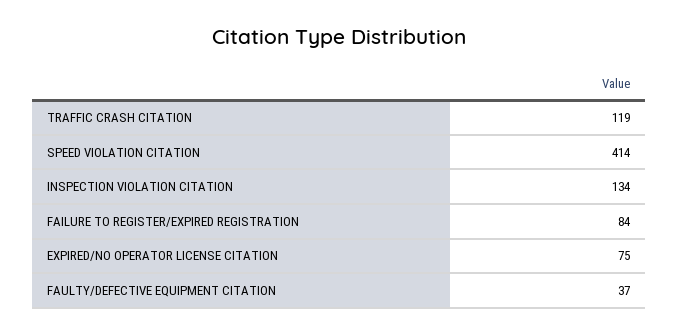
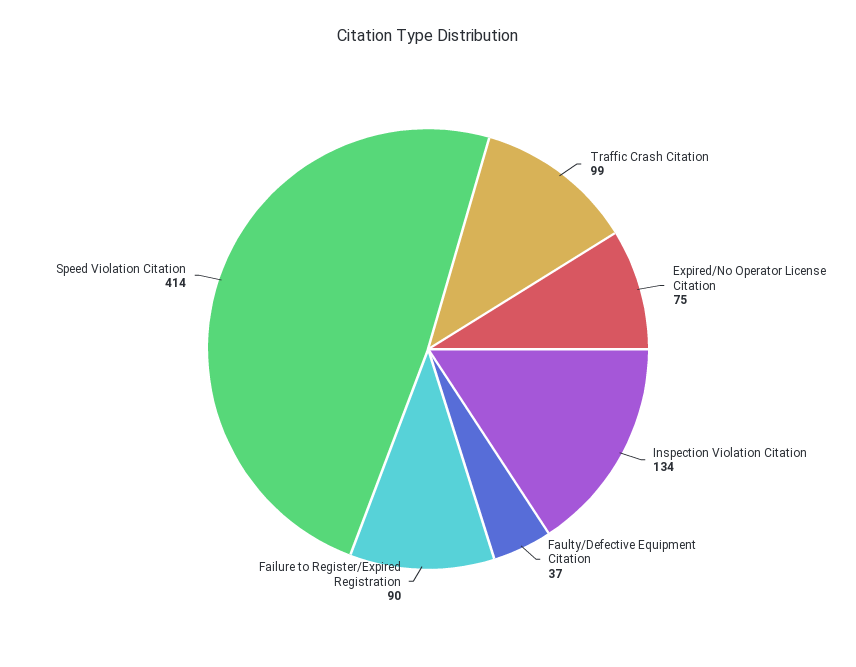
TRAFFIC CRASH CITATION: 119 -> 99
FAILURE TO REGISTER/EXPIRED REGISTRATION: 84 -> 90

